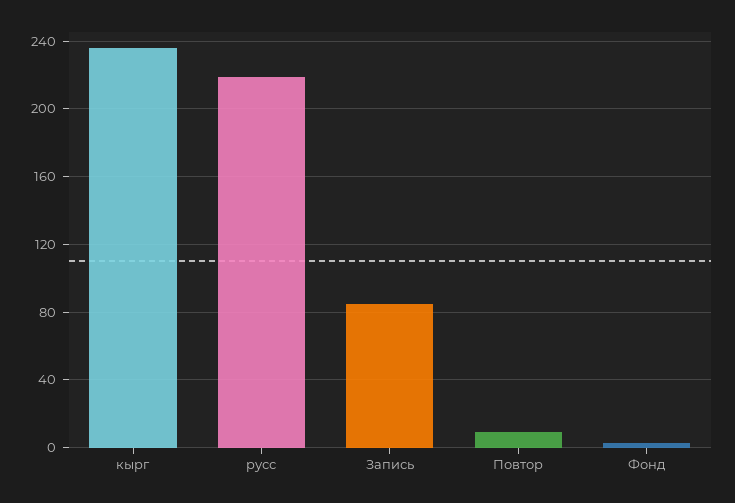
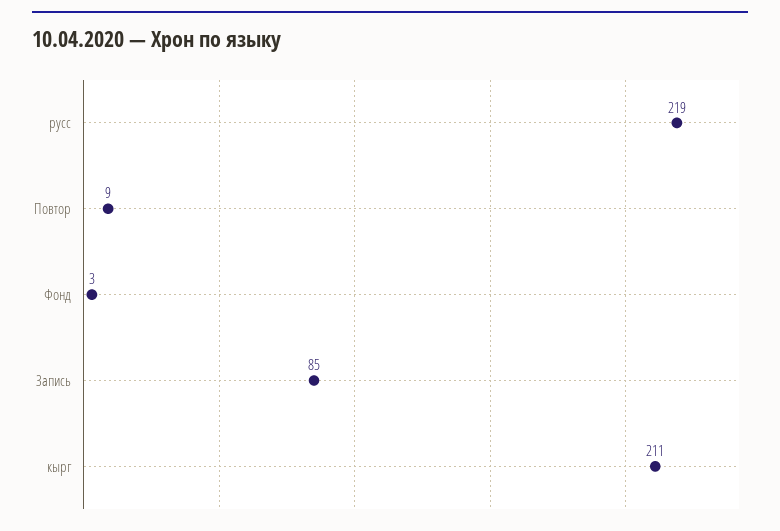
кырг: 235 -> 211

